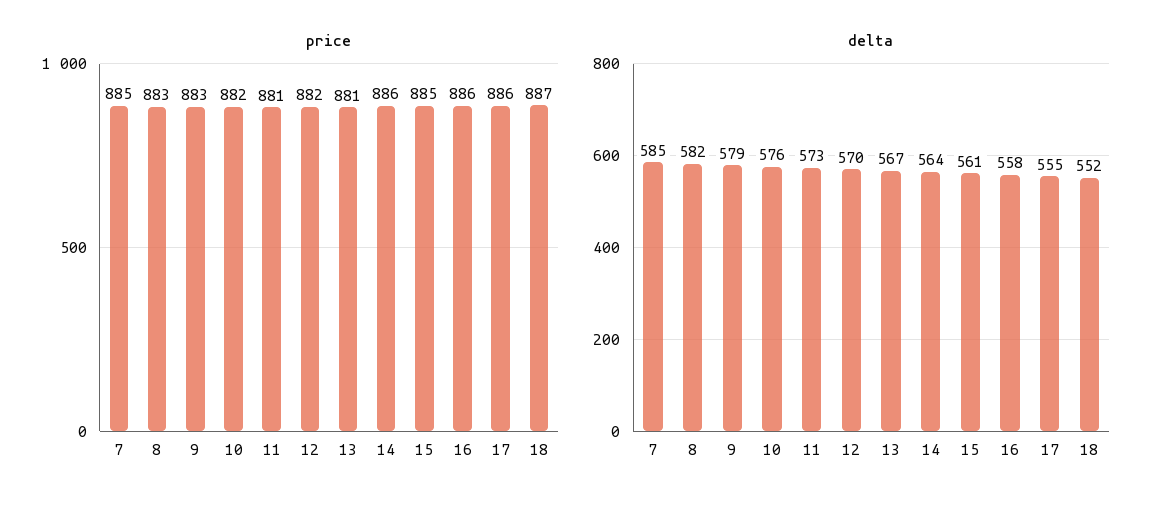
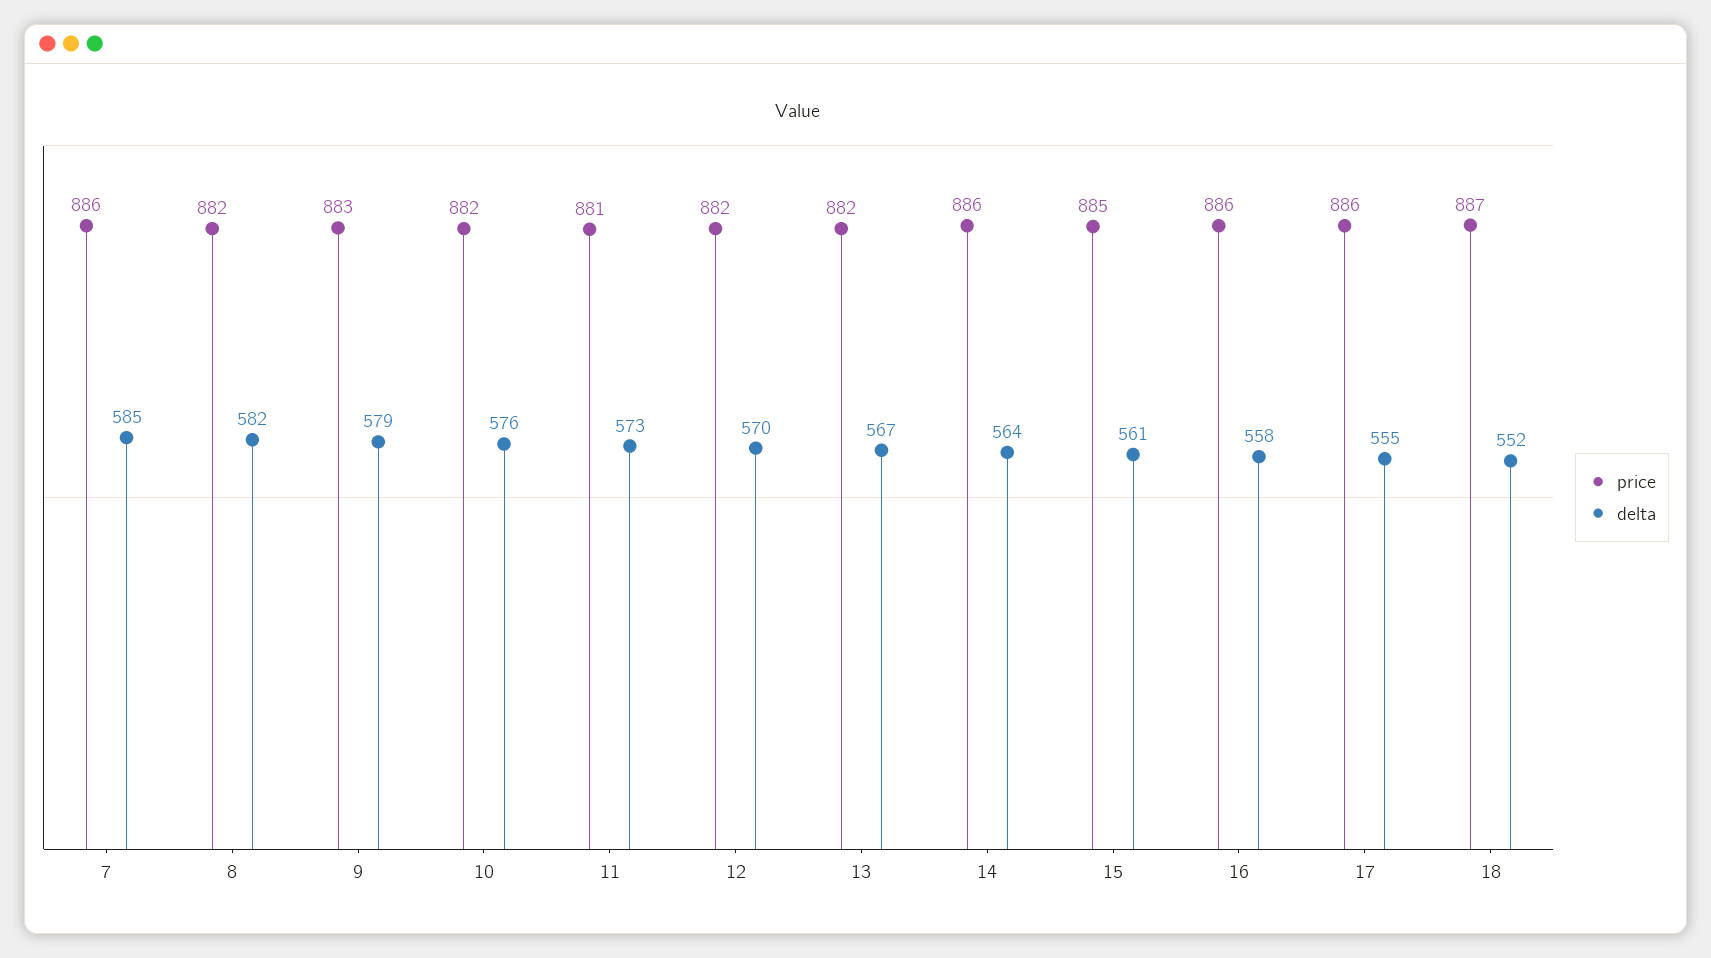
price, 7: 885 -> 886
price, 8: 883 -> 882
price, 13: 881 -> 882

